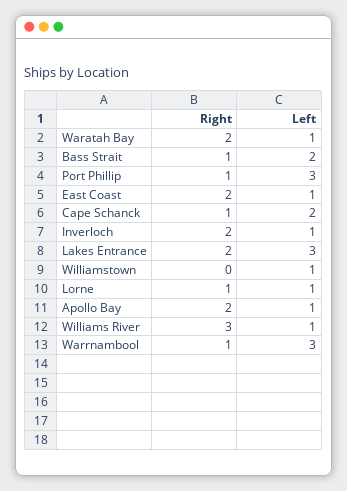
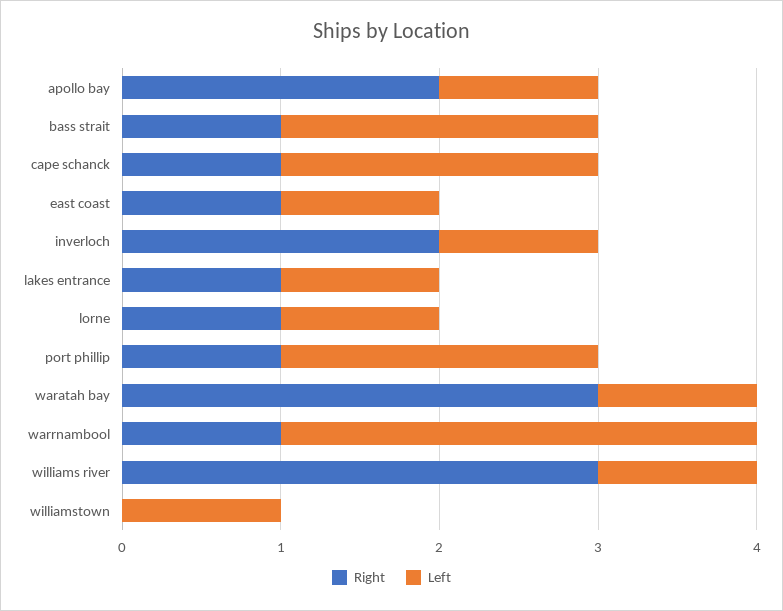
Right, Waratah Bay: 2 -> 3
Left, Port Phillip: 3 -> 2
Right, East Coast: 2 -> 1
Right, Lakes Entrance: 2 -> 1
Left, Lakes Entrance: 3 -> 1

